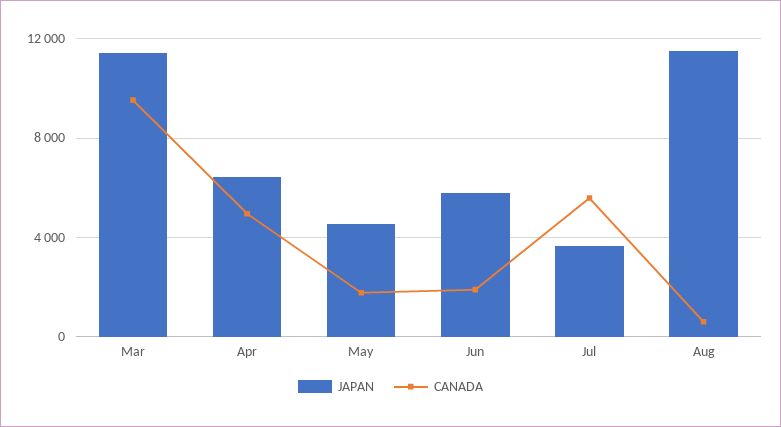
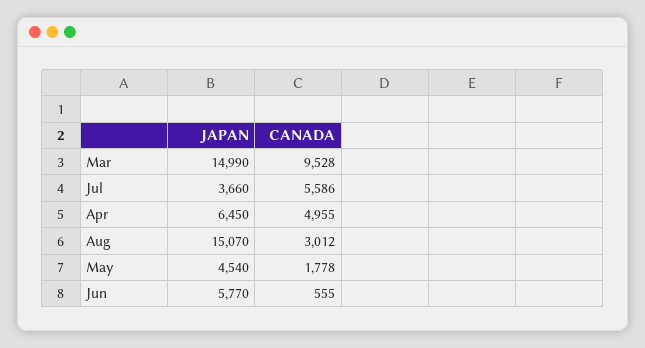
JAPAN, Mar: 11500 -> 14990
CANADA, Jun: 2000 -> 555
JAPAN, Aug: 11500 -> 15070
CANADA, Aug: 500 -> 3012

